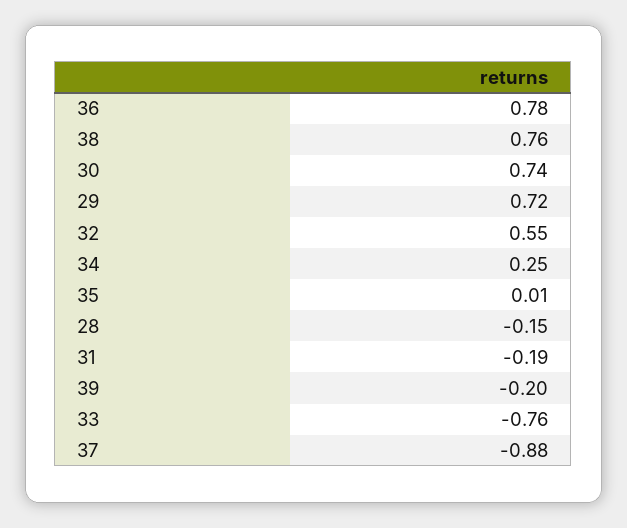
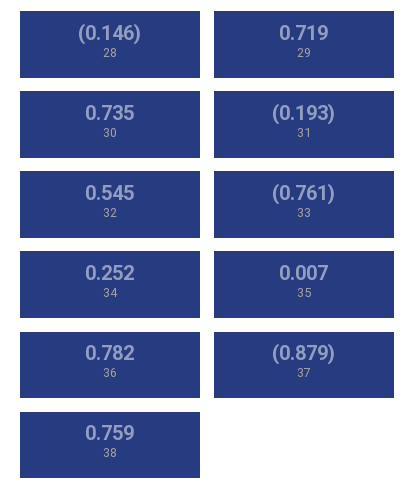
39: -0.2 -> none

